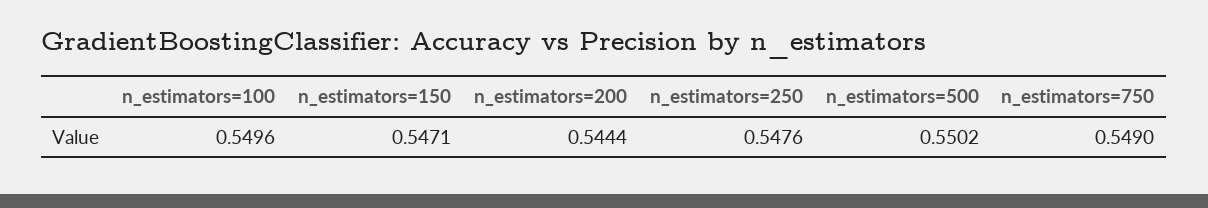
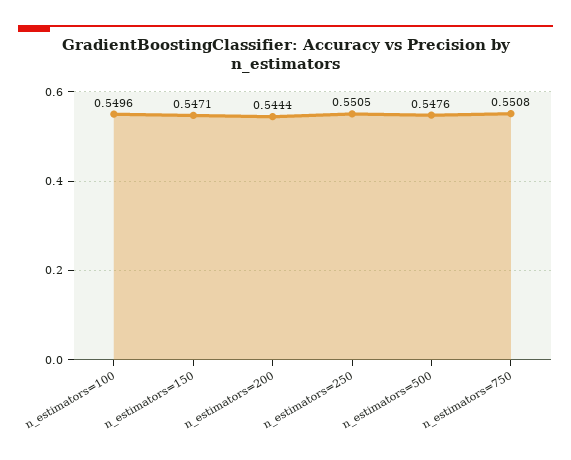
n_estimators=250: 0.5476 -> 0.5505
n_estimators=500: 0.5502 -> 0.5476
n_estimators=750: 0.549 -> 0.5508

